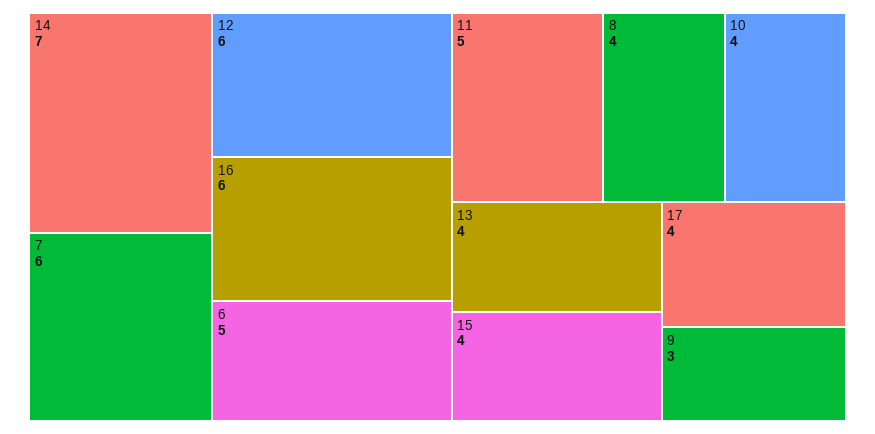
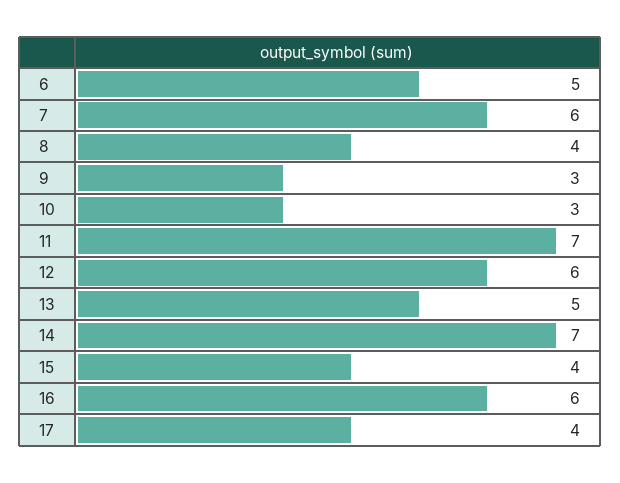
11: 5 -> 7
10: 4 -> 3
13: 4 -> 5

